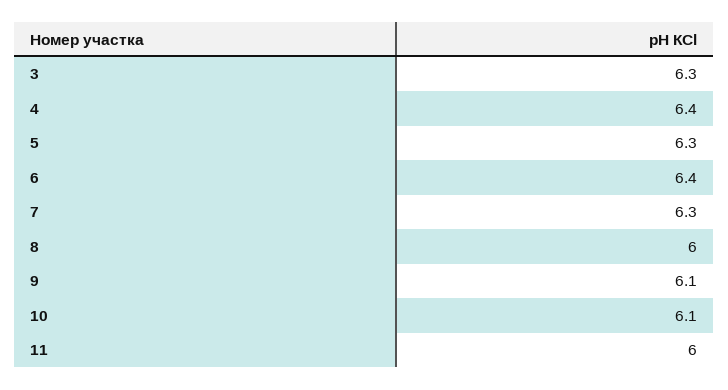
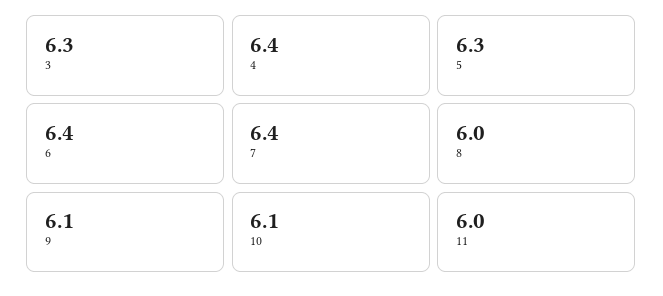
7: 6.3 -> 6.4

